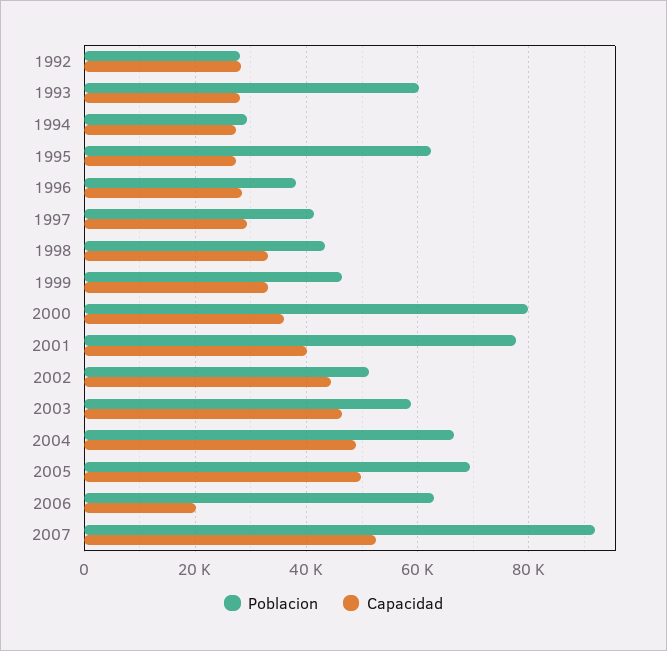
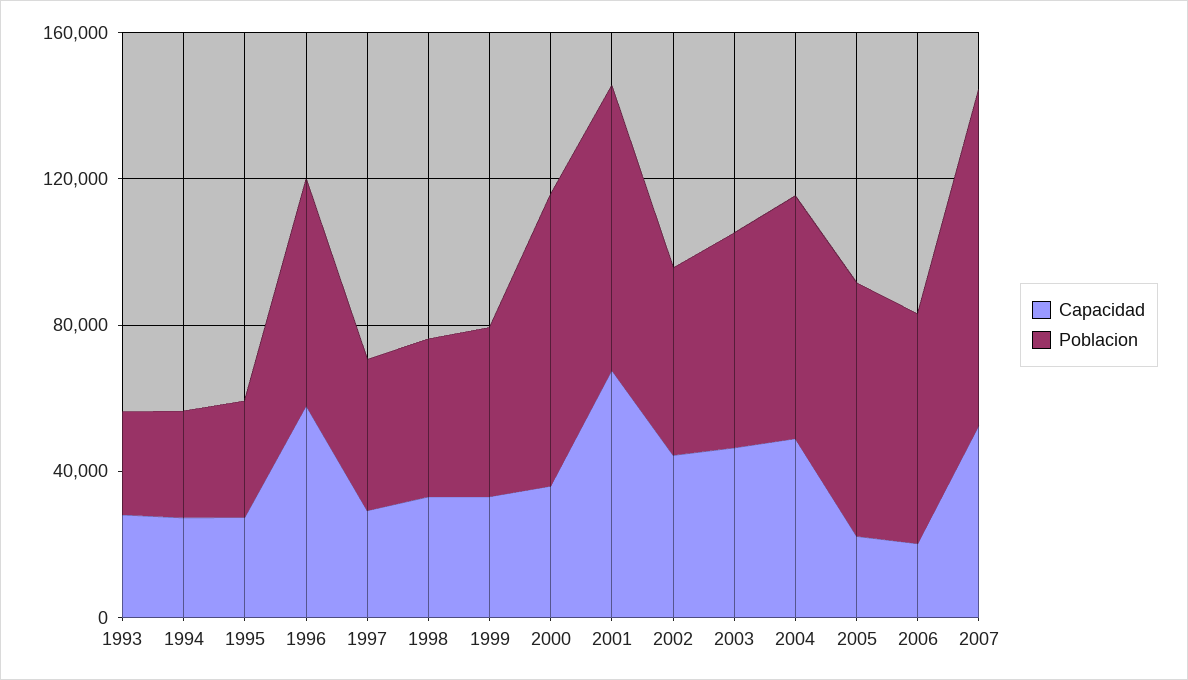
Poblacion, 1992: 28000 -> none
Capacidad, 1992: 28000 -> none
Poblacion, 1993: 60000 -> 30000
Poblacion, 1995: 62000 -> 30000
Poblacion, 1996: 38000 -> 60000
Capacidad, 1996: 28000 -> 60000
Capacidad, 2001: 40000 -> 70000
Capacidad, 2005: 50000 -> 20000

